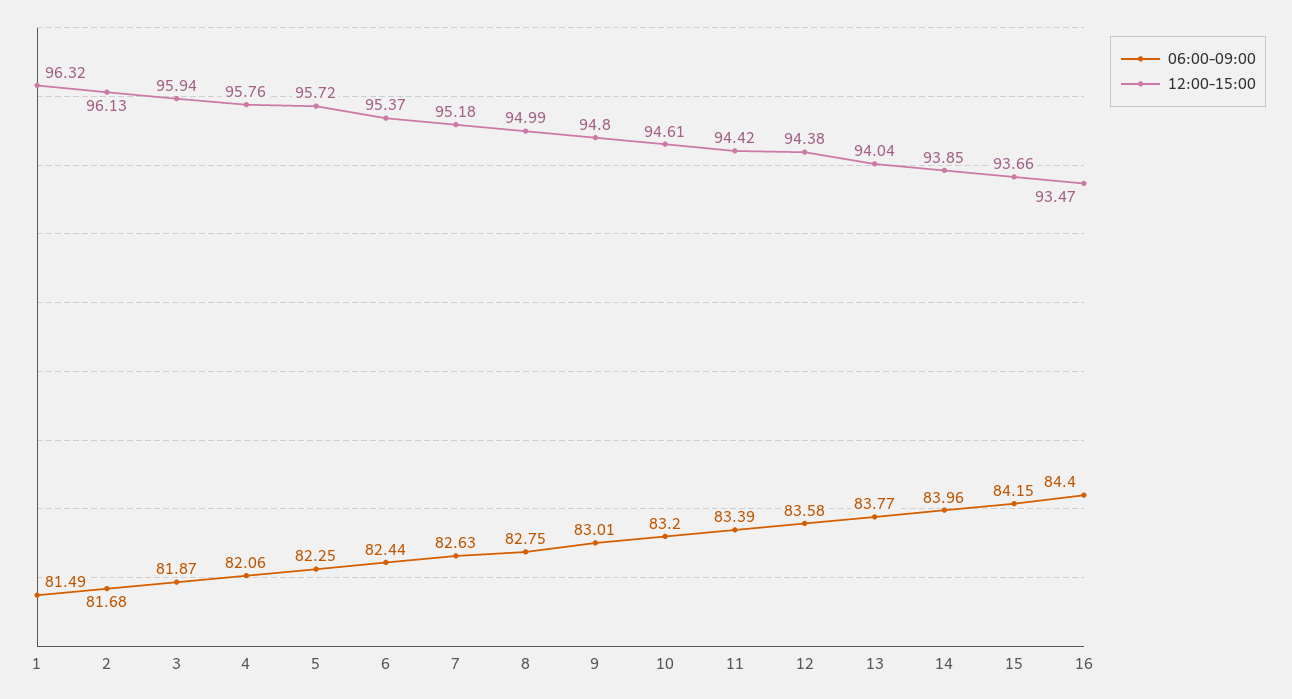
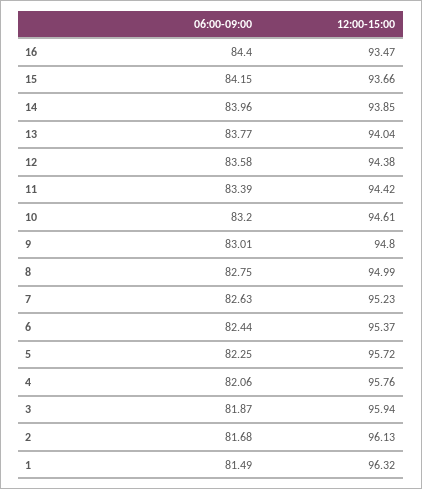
12:00-15:00, 7: 95.18 -> 95.23

